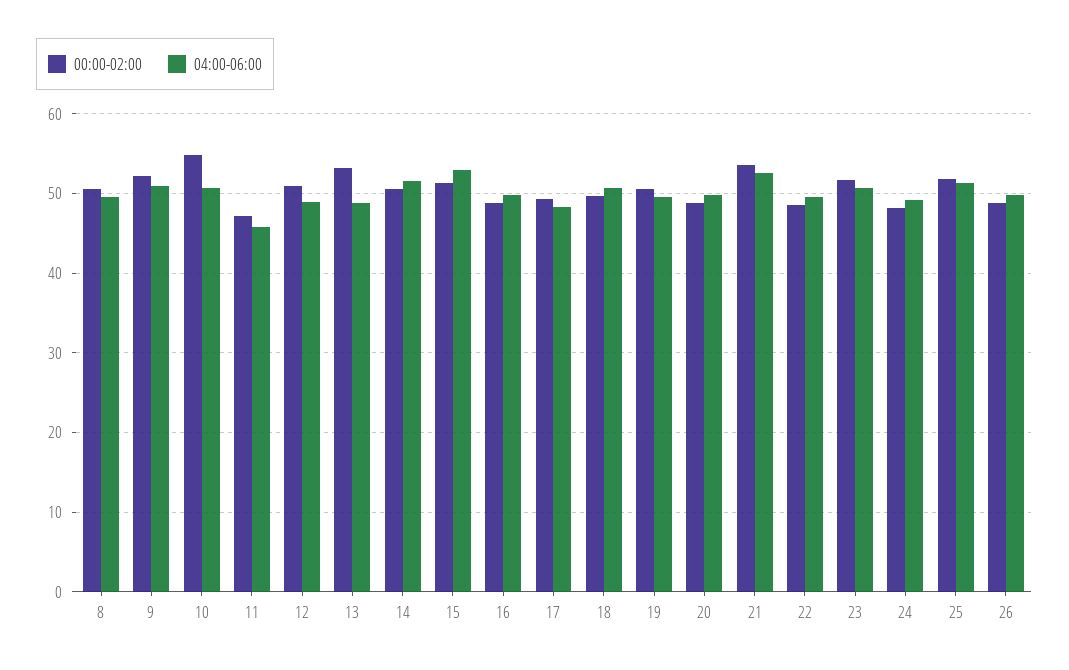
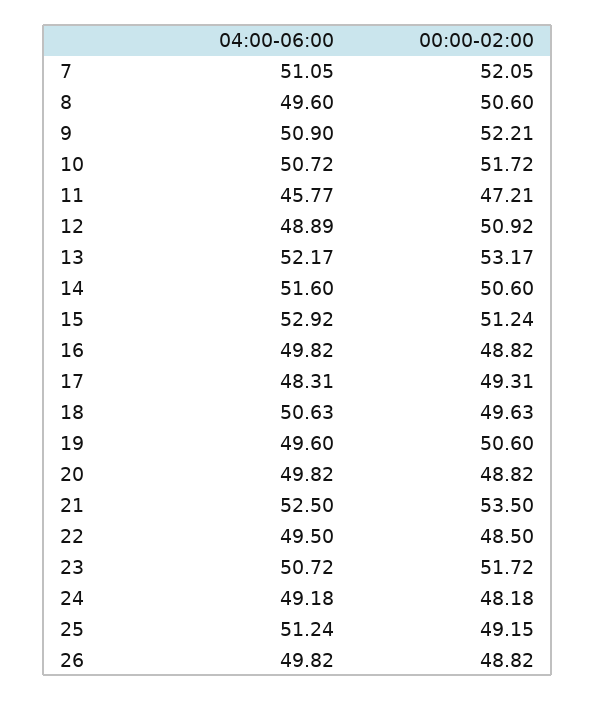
00:00-02:00, 10: 55 -> 51.72
04:00-06:00, 13: 49 -> 52.17
00:00-02:00, 25: 52 -> 49.15
04:00-06:00, 7: none -> 51.05
00:00-02:00, 7: none -> 52.05

